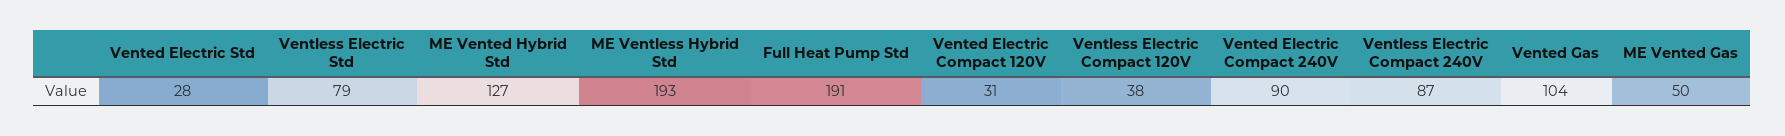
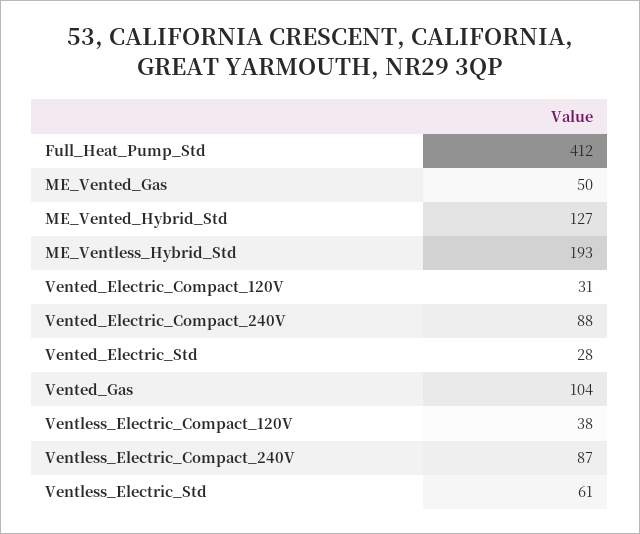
Ventless Electric Std: 79 -> 61
Full Heat Pump Std: 191 -> 412
Vented Electric Compact 240V: 90 -> 88

